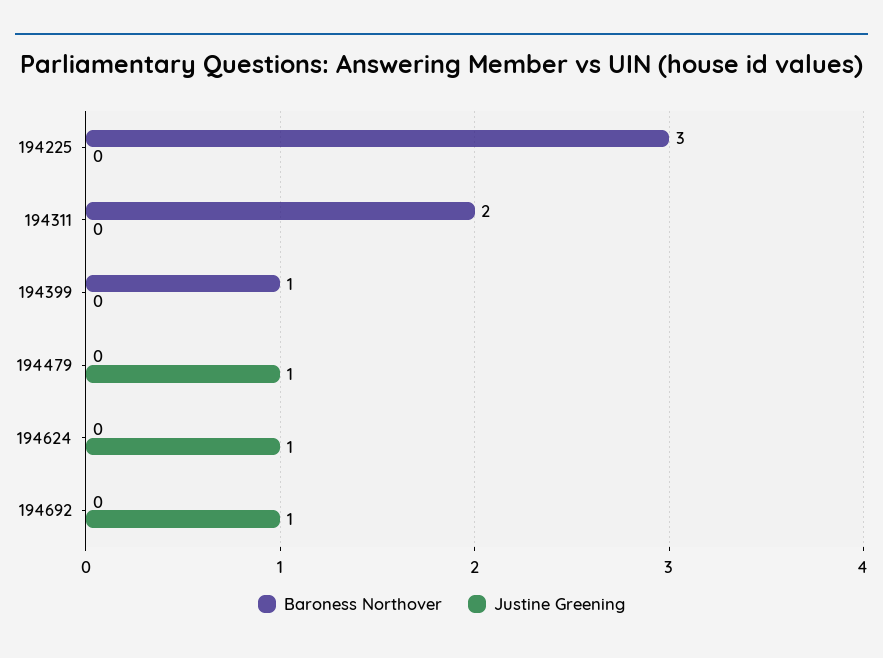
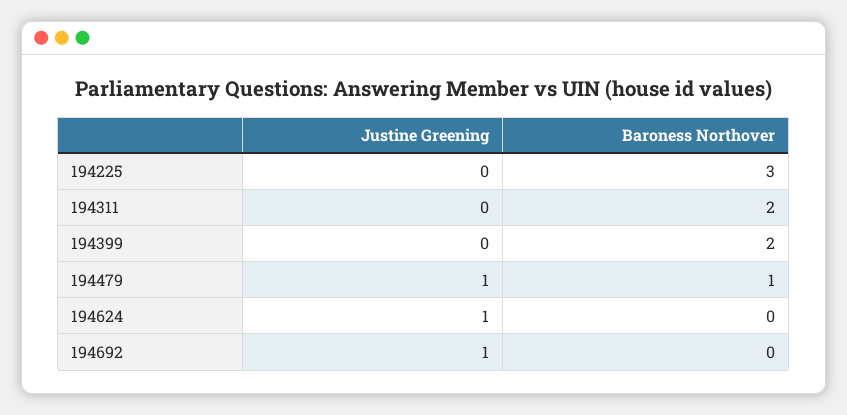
Baroness Northover, 194399: 1 -> 2
Baroness Northover, 194479: 0 -> 1

